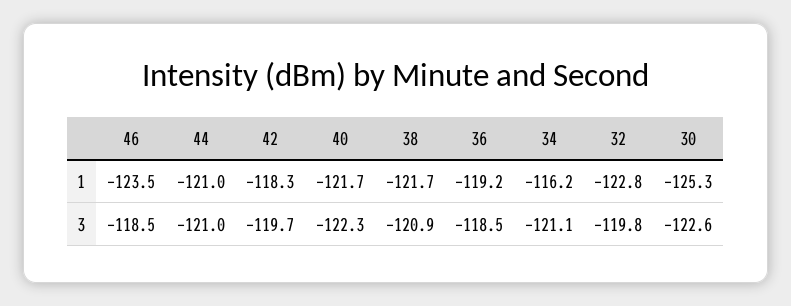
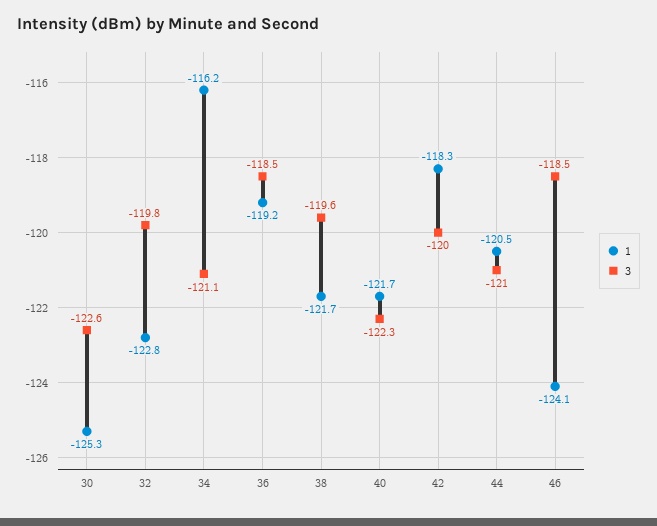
1, 46: -123.5 -> -124.1
1, 44: -121 -> -120.5
3, 42: -119.7 -> -120
3, 38: -120.9 -> -119.6

